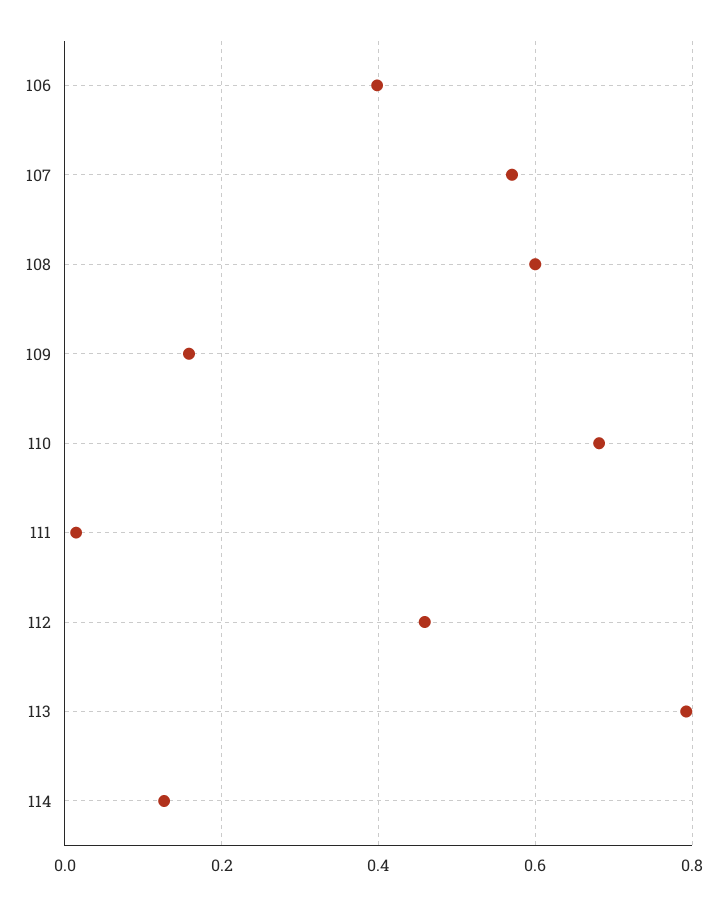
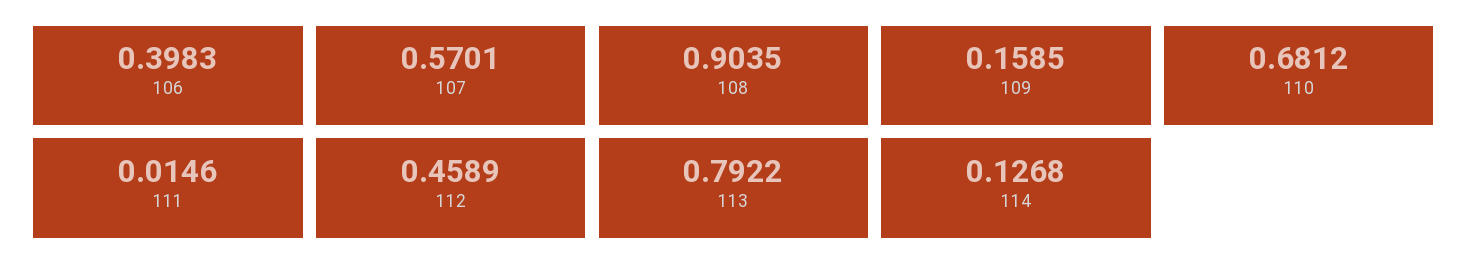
108: 0.6 -> 0.9035

